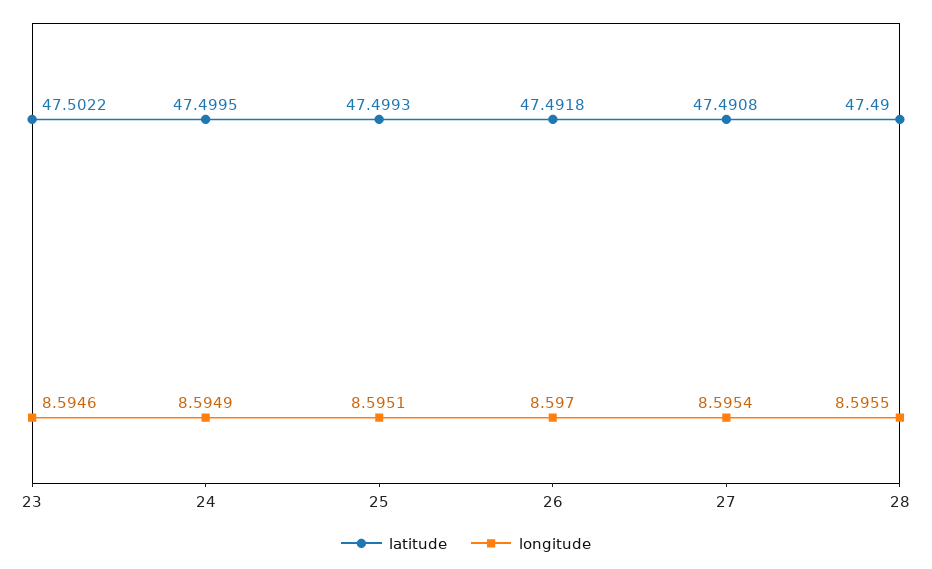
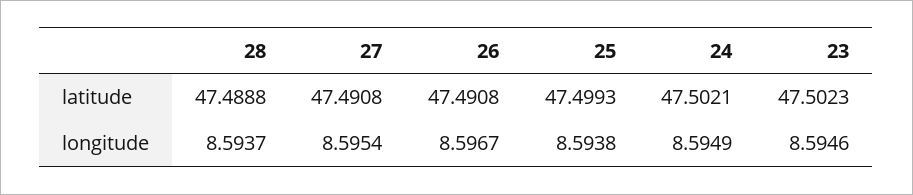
latitude, 23: 47.5022 -> 47.5023
latitude, 24: 47.4995 -> 47.5021
longitude, 25: 8.5951 -> 8.5938
latitude, 26: 47.4918 -> 47.4908
longitude, 26: 8.597 -> 8.5967
latitude, 28: 47.49 -> 47.4888
longitude, 28: 8.5955 -> 8.5937

